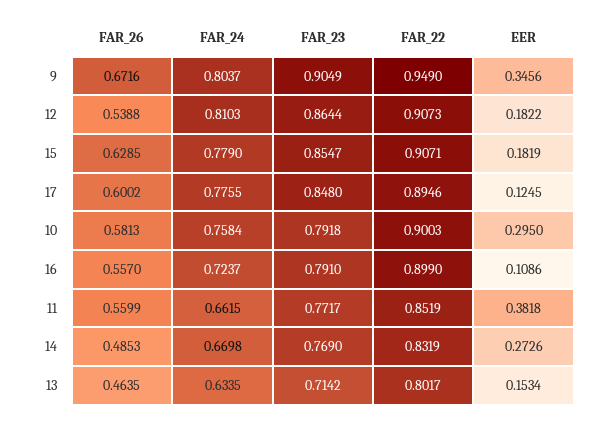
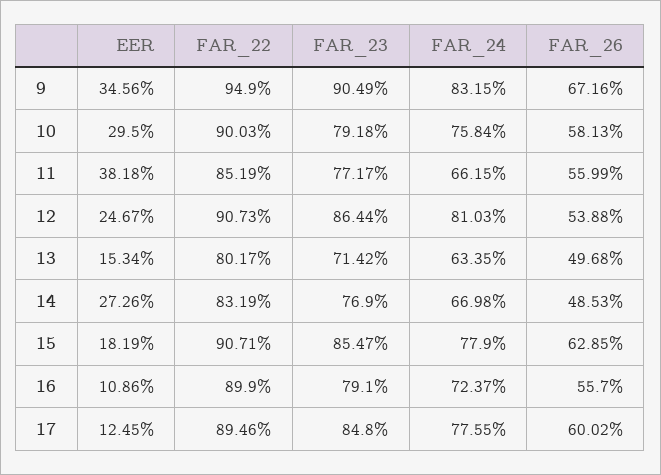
FAR_24, 9: 0.8037 -> 0.8315
EER, 12: 0.1822 -> 0.2467
FAR_26, 13: 0.4635 -> 0.4968

